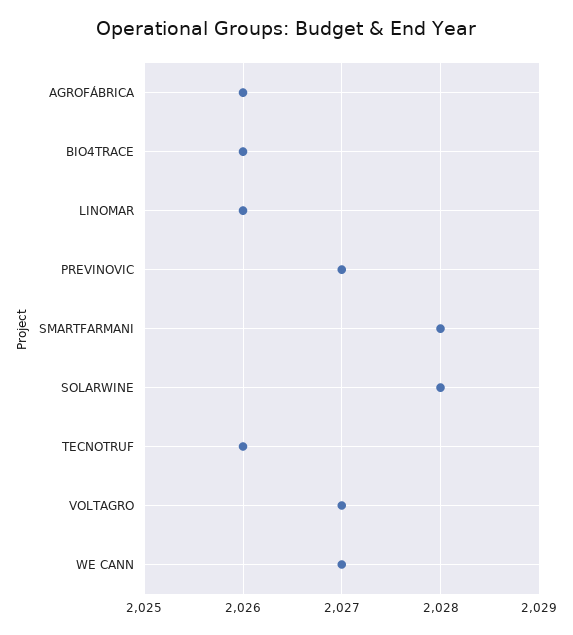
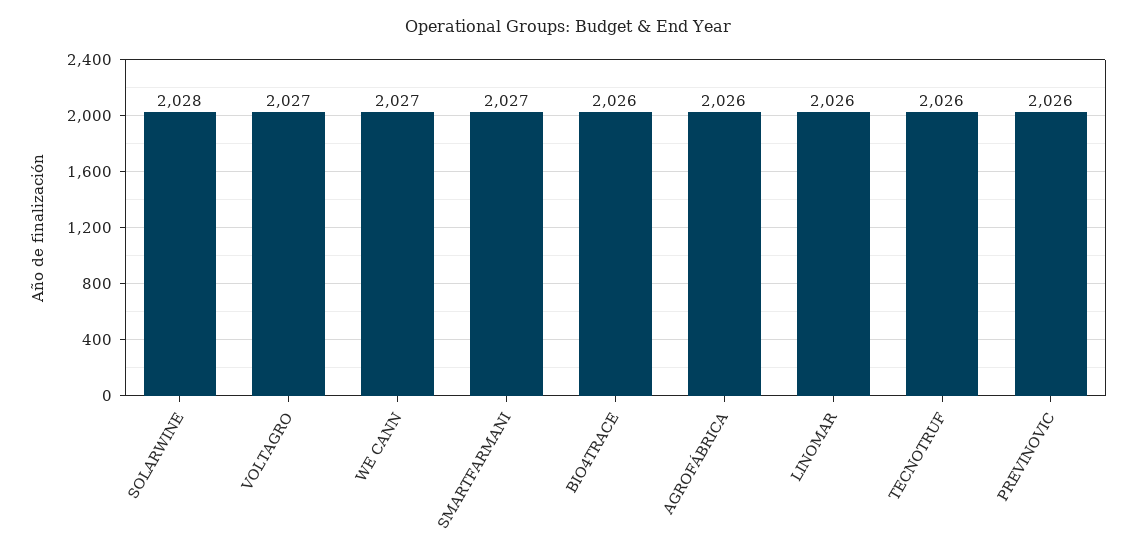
PREVINOVIC: 2027 -> 2026
SMARTFARMANI: 2028 -> 2027

